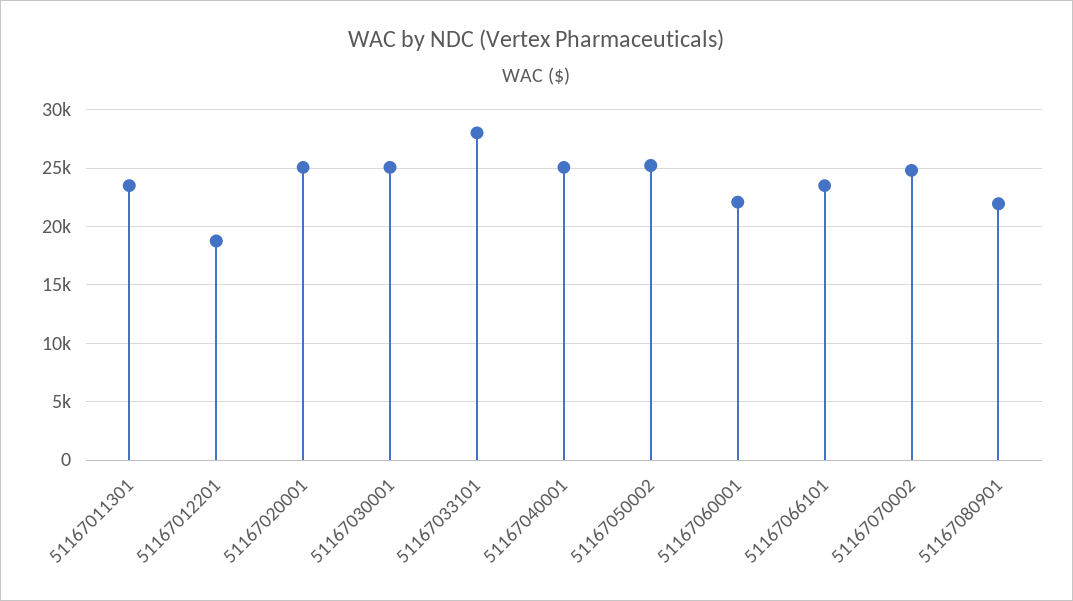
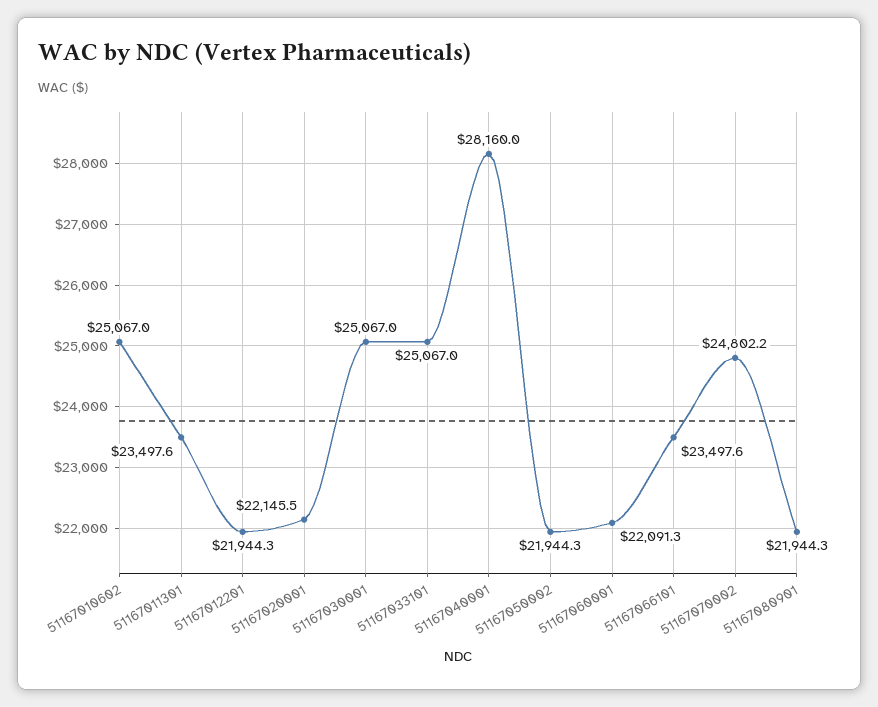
51167012201: 19000 -> 21944.3
51167020001: 25000 -> 22145.5
51167033101: 28000 -> 25067
51167040001: 25000 -> 28160
51167050002: 25000 -> 21944.3
51167010602: none -> 25067

